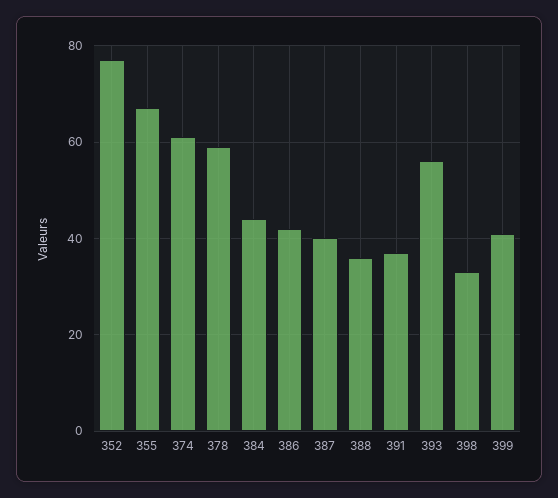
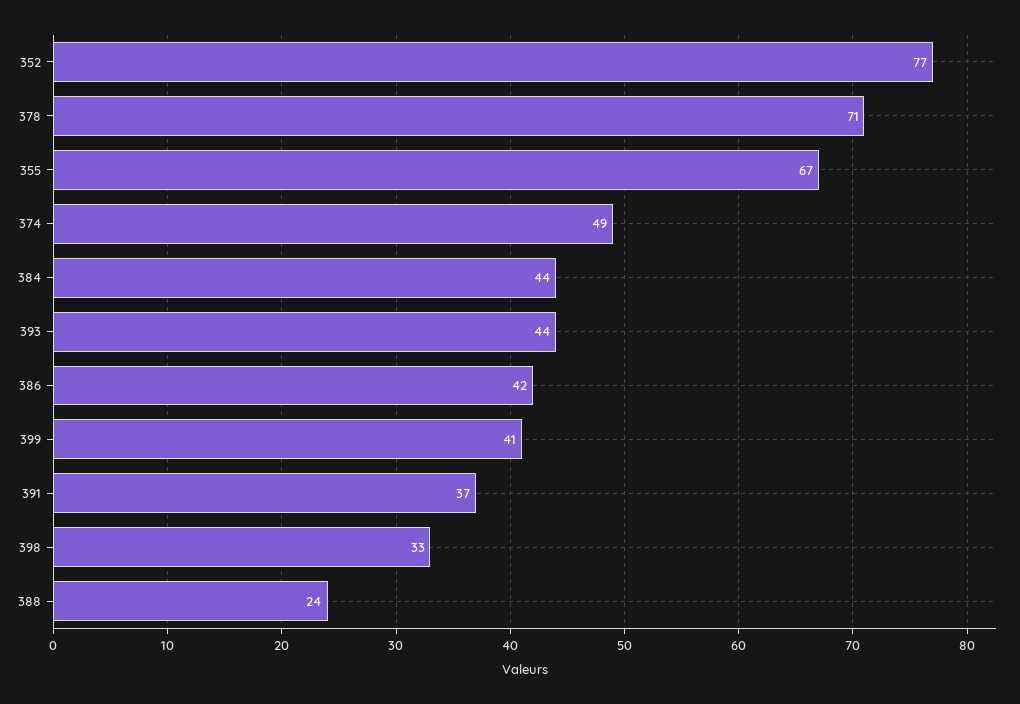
374: 60 -> 49
378: 60 -> 71
387: 40 -> none
388: 35 -> 24
393: 55 -> 44

